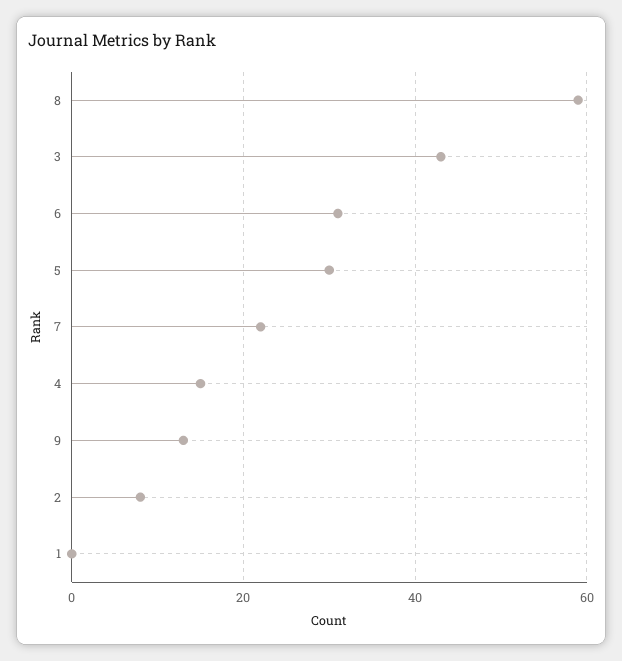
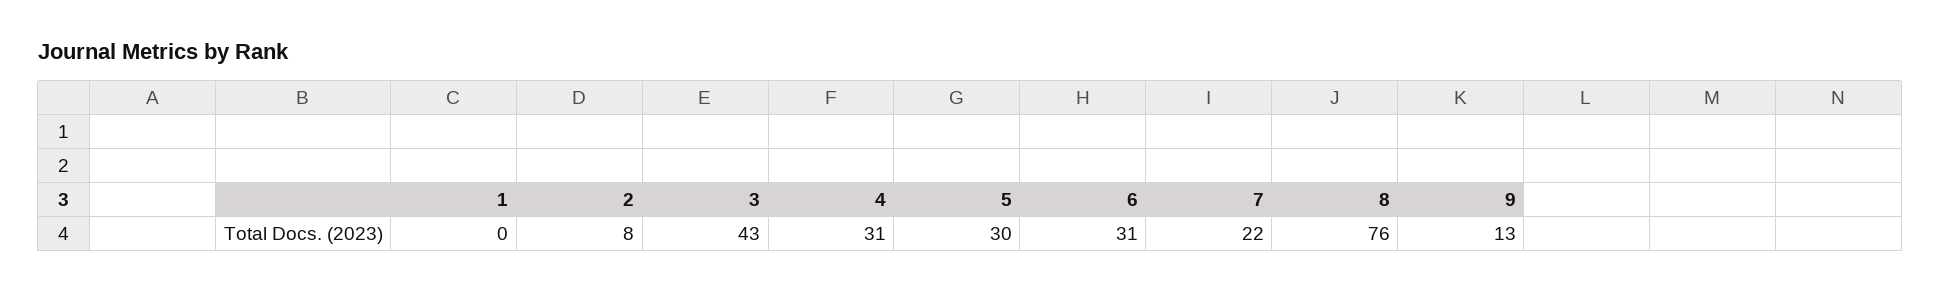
8: 60 -> 76
4: 15 -> 31

